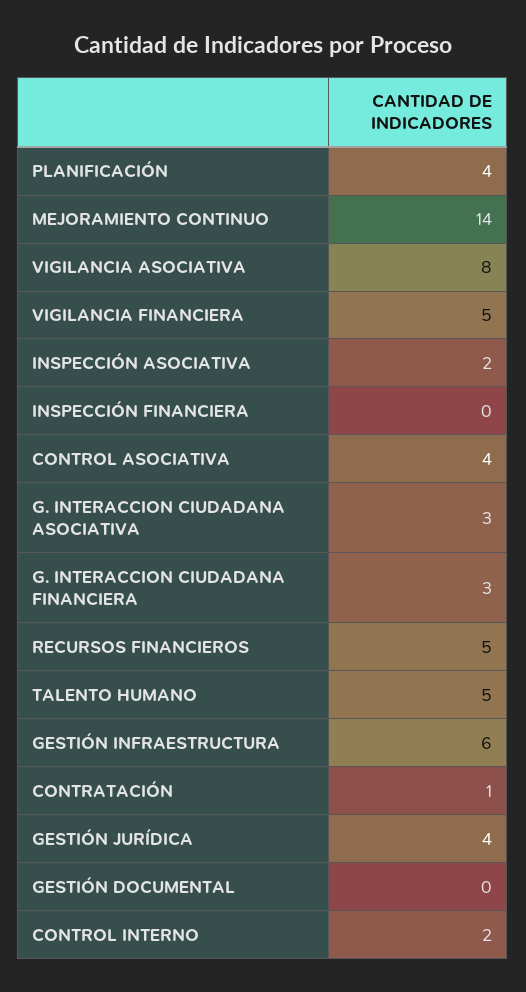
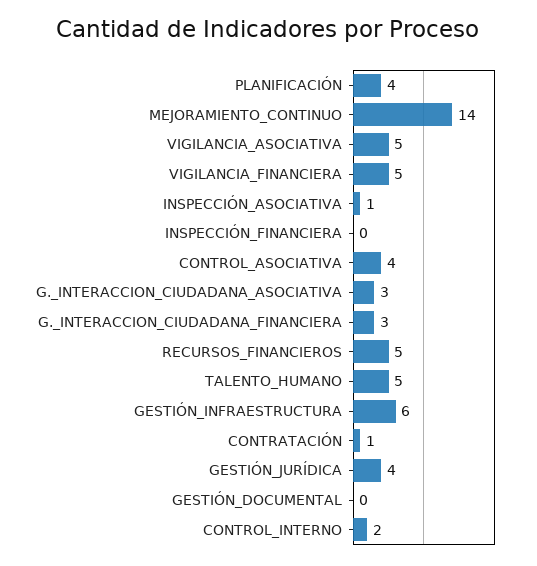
VIGILANCIA ASOCIATIVA: 8 -> 5
INSPECCIÓN ASOCIATIVA: 2 -> 1

